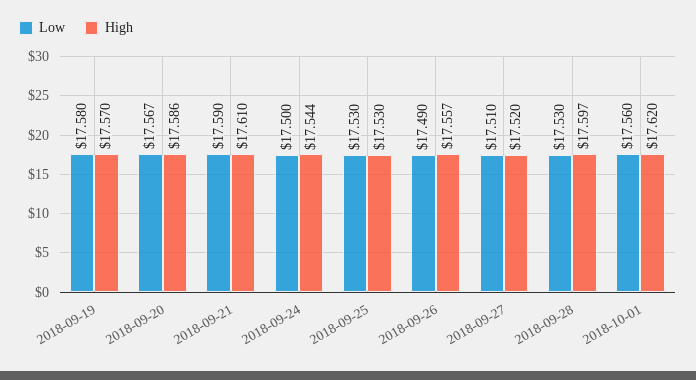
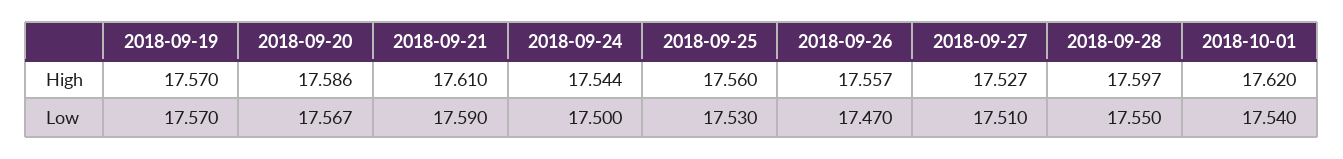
Low, 2018-09-19: 17.58 -> 17.57
High, 2018-09-25: 17.53 -> 17.56
Low, 2018-09-26: 17.49 -> 17.47
High, 2018-09-27: 17.52 -> 17.527
Low, 2018-09-28: 17.53 -> 17.55
Low, 2018-10-01: 17.56 -> 17.54

